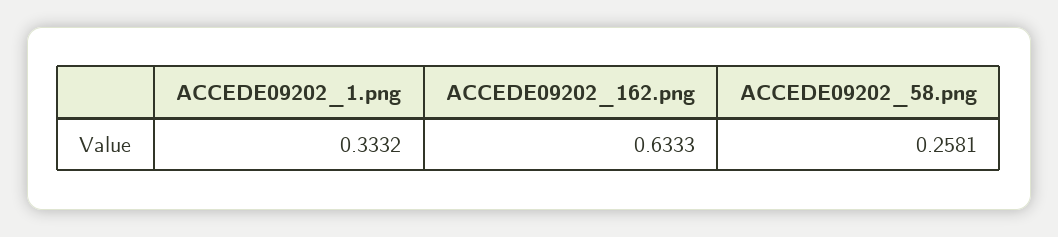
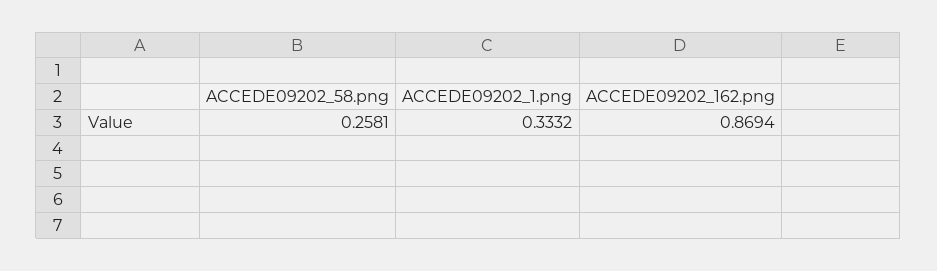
ACCEDE09202_162.png: 0.6333 -> 0.8694

